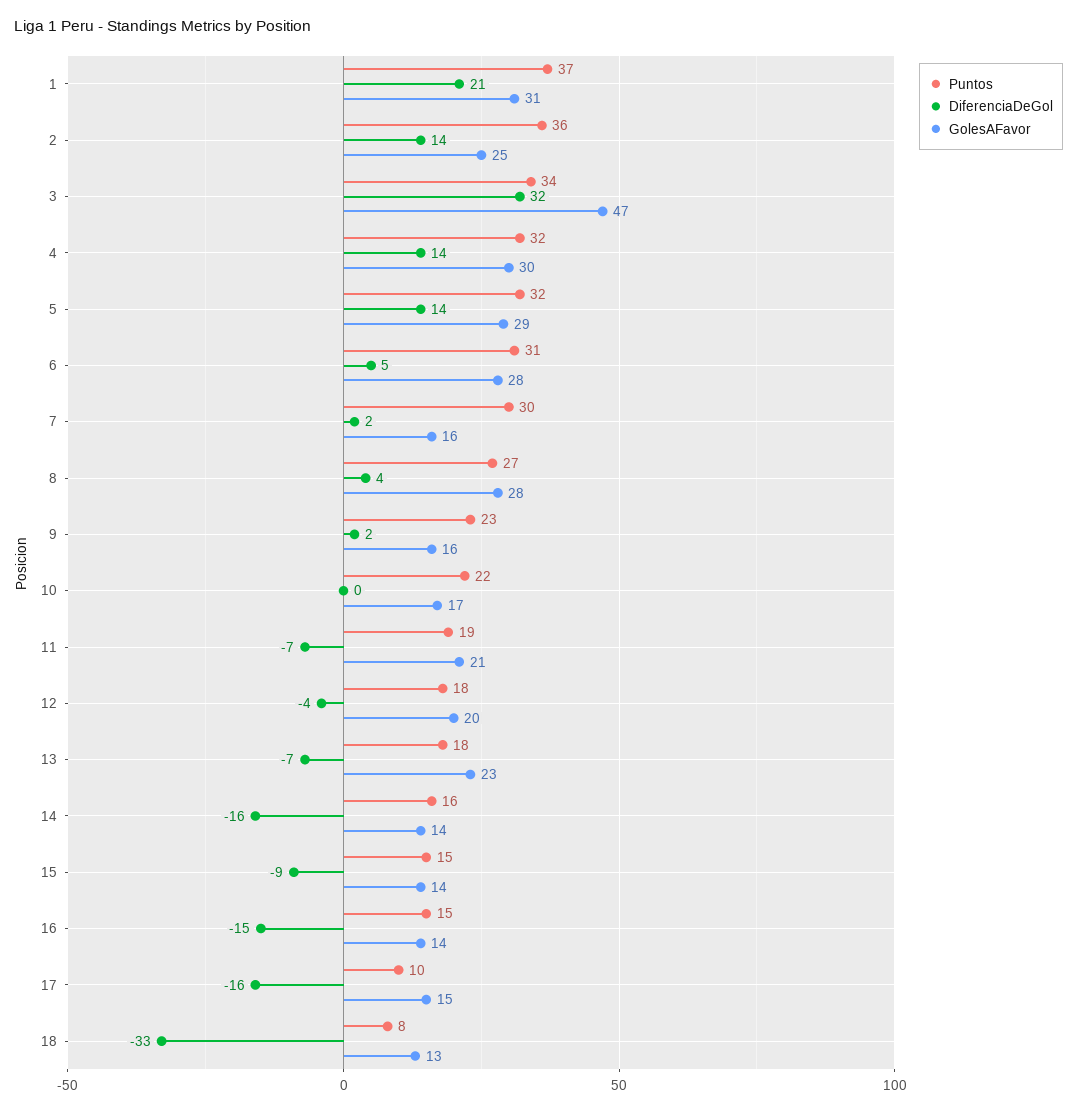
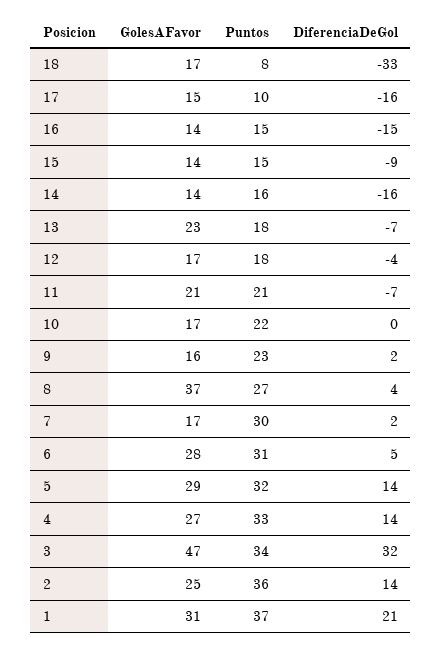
Puntos, 4: 32 -> 33
GolesAFavor, 4: 30 -> 27
GolesAFavor, 7: 16 -> 17
GolesAFavor, 8: 28 -> 37
Puntos, 11: 19 -> 21
GolesAFavor, 12: 20 -> 17
GolesAFavor, 18: 13 -> 17

